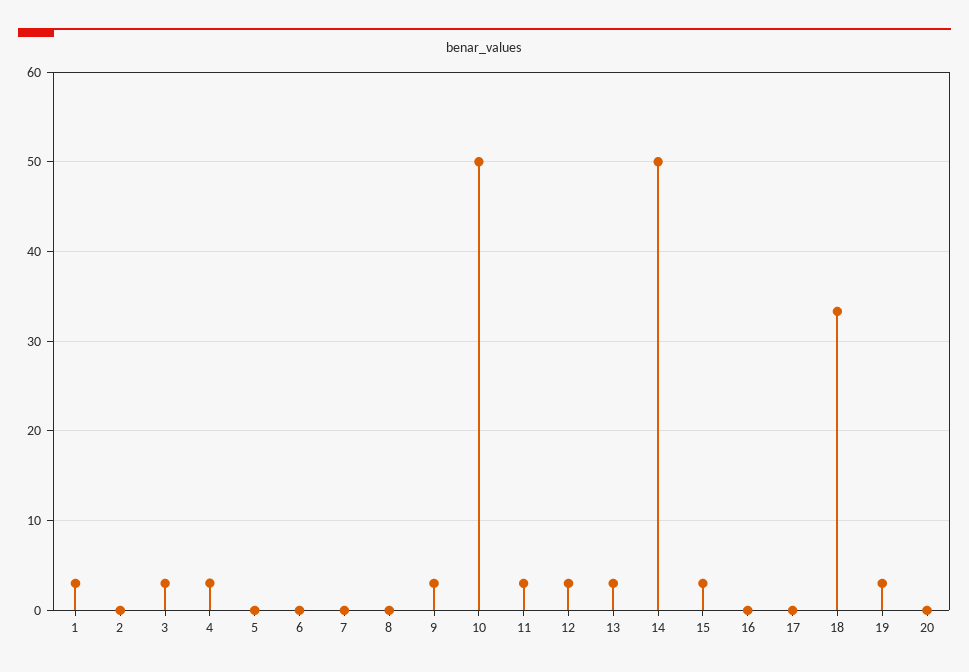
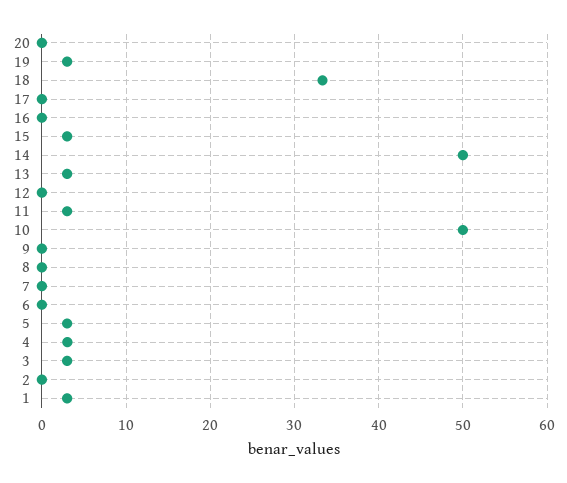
5: 0 -> 3
9: 3 -> 0
12: 3 -> 0

